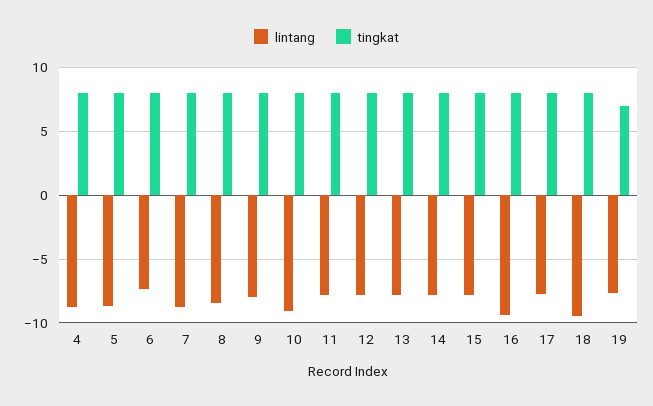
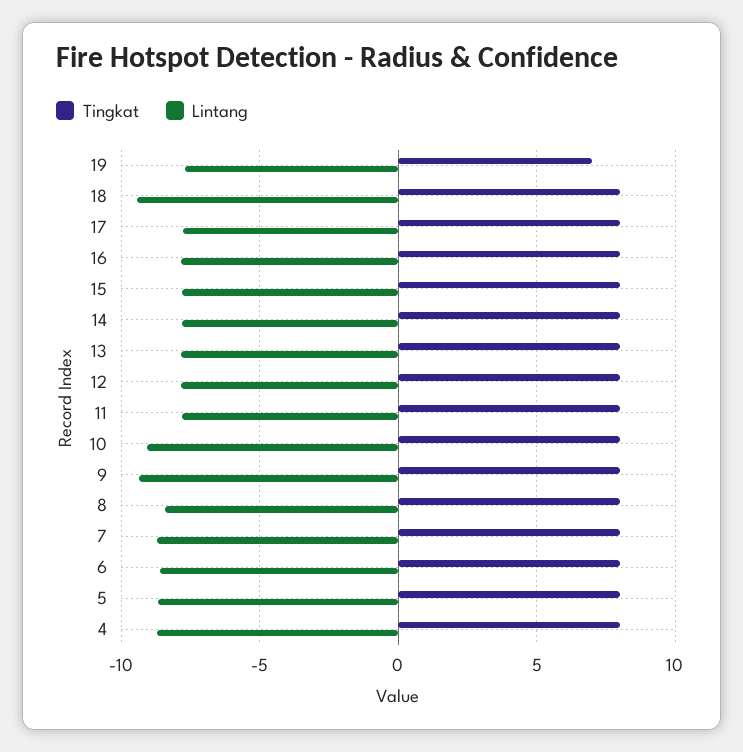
lintang, 6: -7.5 -> -8.5
lintang, 9: -8 -> -9.5
lintang, 16: -9.5 -> -8

